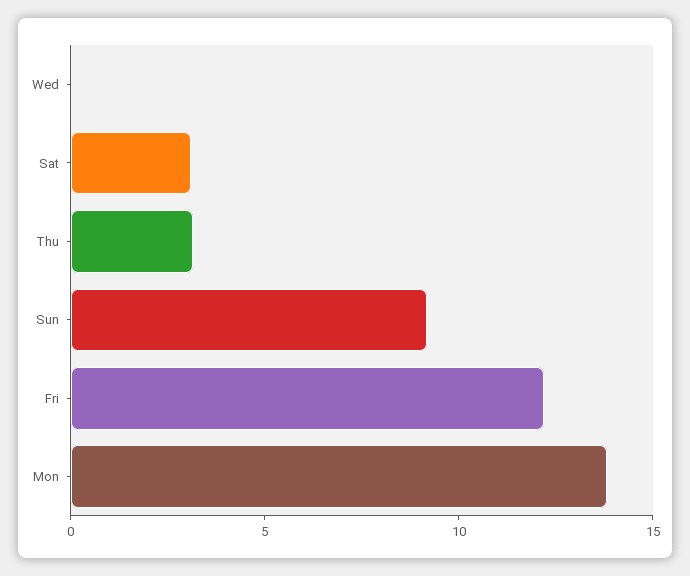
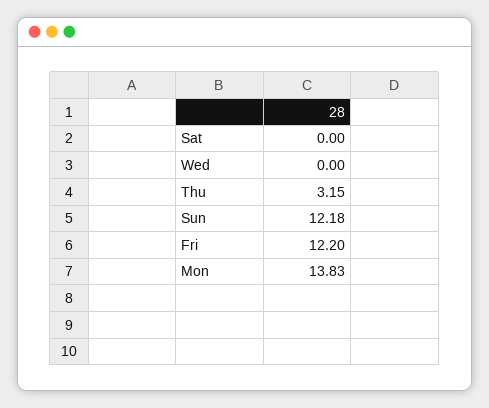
Sat: 3 -> 0
Sun: 9 -> 12.18

